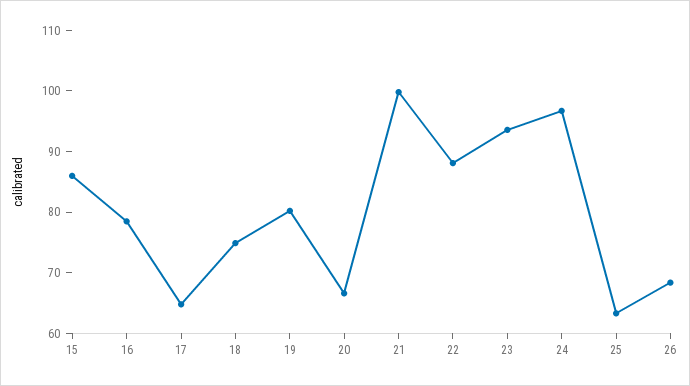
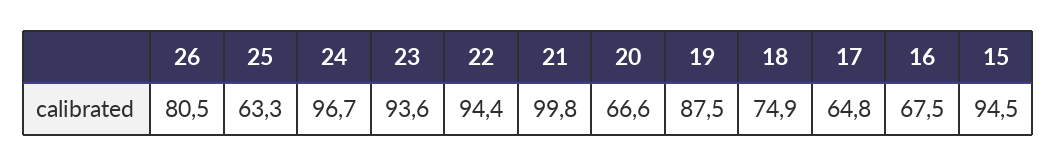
15: 86 -> 94.5
16: 78 -> 67.5
19: 80 -> 87.5
22: 88 -> 94.4
26: 68 -> 80.5

